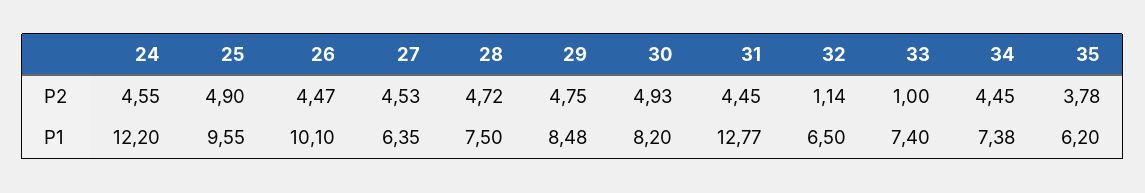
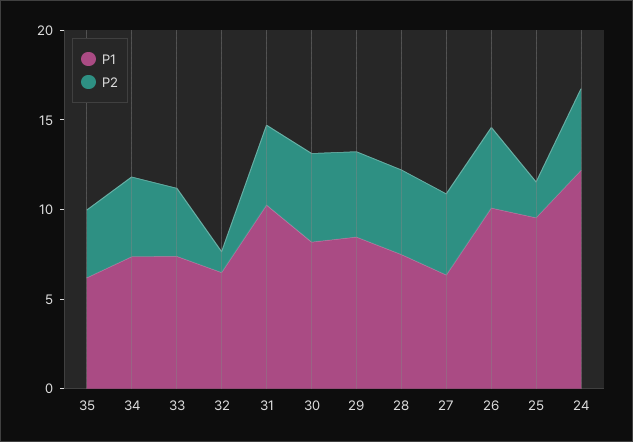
P2, 25: 4.9 -> 2
P2, 33: 1 -> 4
P1, 31: 12.77 -> 10

